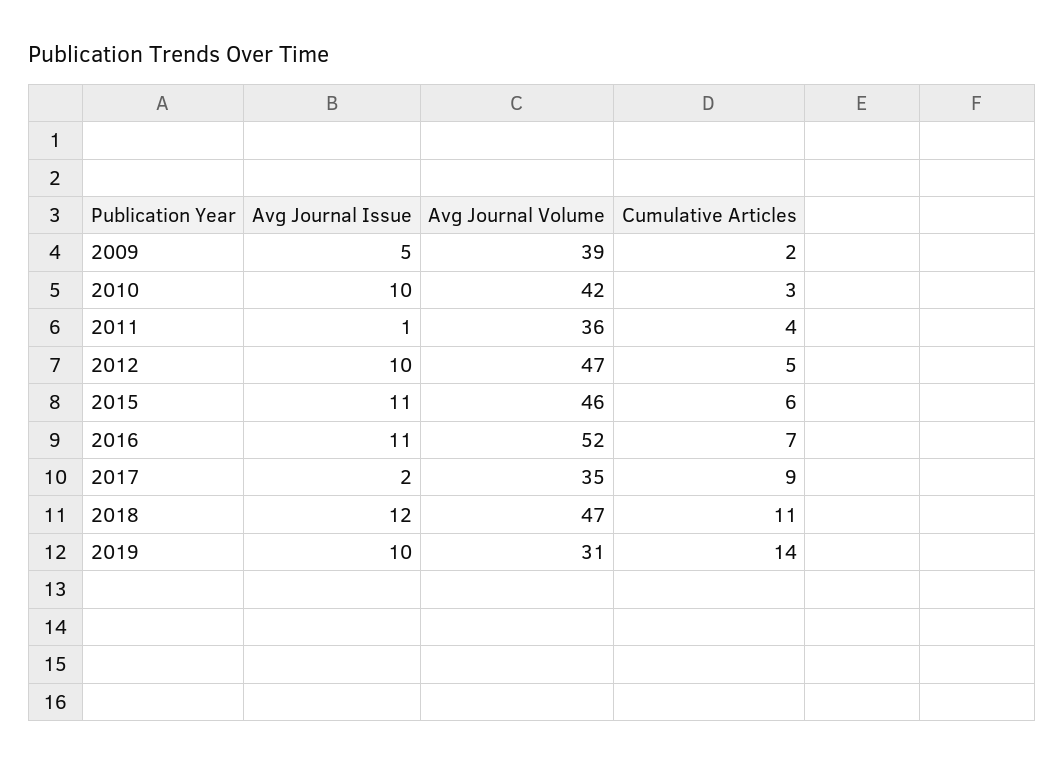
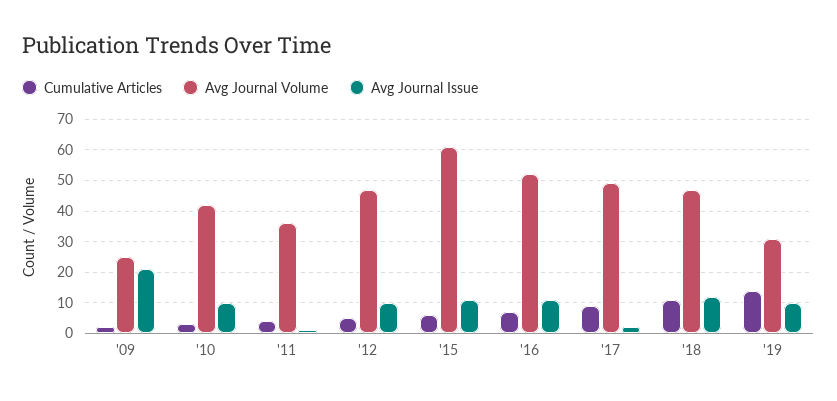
Avg Journal Issue, 2009: 5 -> 20
Avg Journal Volume, 2009: 39 -> 25
Avg Journal Volume, 2015: 46 -> 60
Avg Journal Volume, 2017: 35 -> 50

